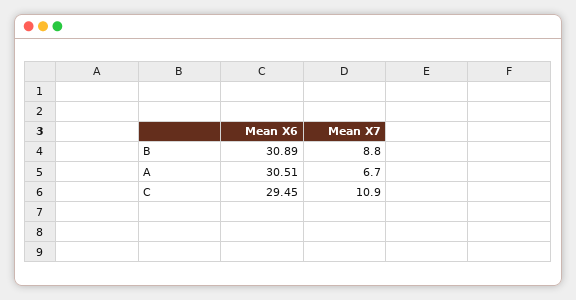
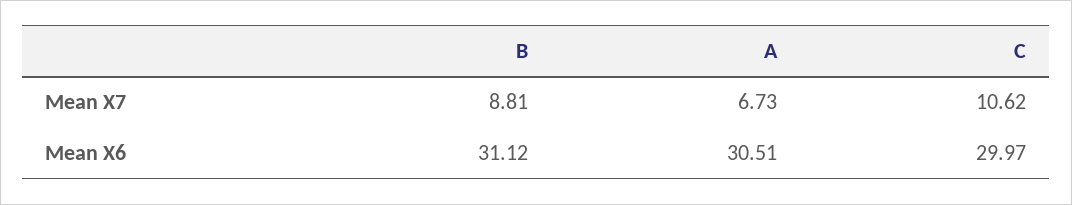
Mean X6, B: 30.89 -> 31.12
Mean X6, C: 29.45 -> 29.97
Mean X7, C: 10.9 -> 10.62

